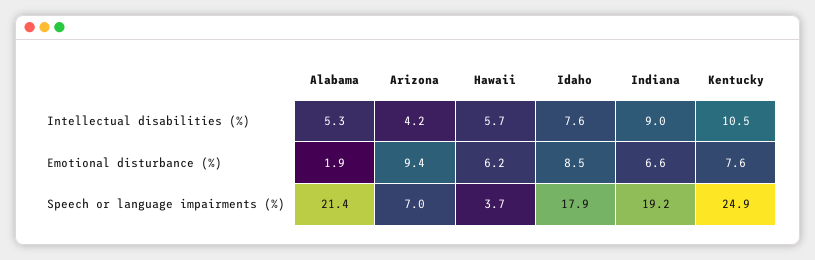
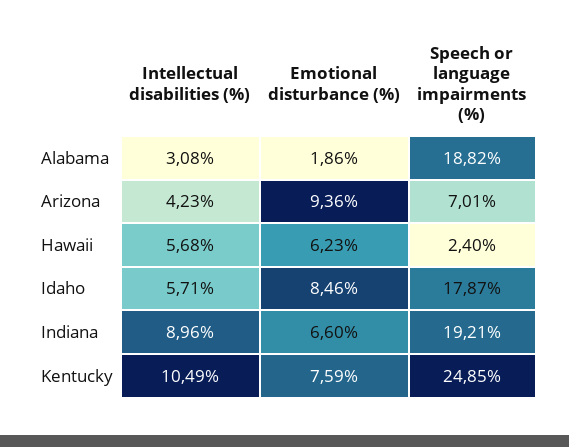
Alabama, Intellectual disabilities (%): 5.3 -> 3.08
Idaho, Intellectual disabilities (%): 7.6 -> 5.71
Alabama, Speech or language impairments (%): 21.4 -> 18.82
Hawaii, Speech or language impairments (%): 3.7 -> 2.4

